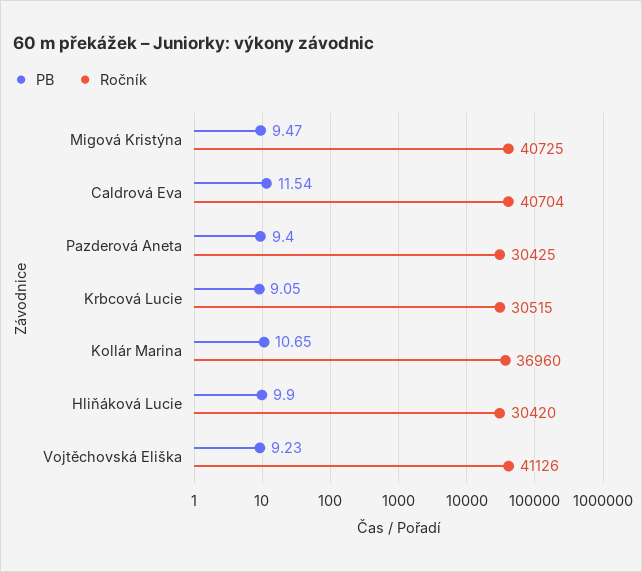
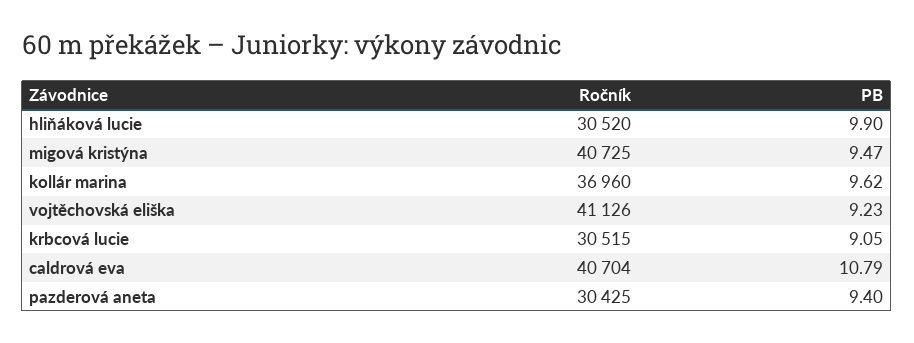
PB, Caldrová Eva: 11.54 -> 10.79
PB, Kollár Marina: 10.65 -> 9.62
Ročník, Hliňáková Lucie: 30420 -> 30520

